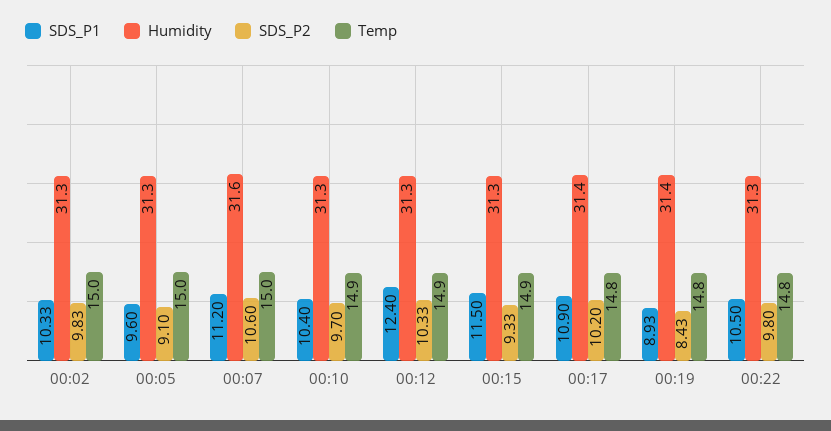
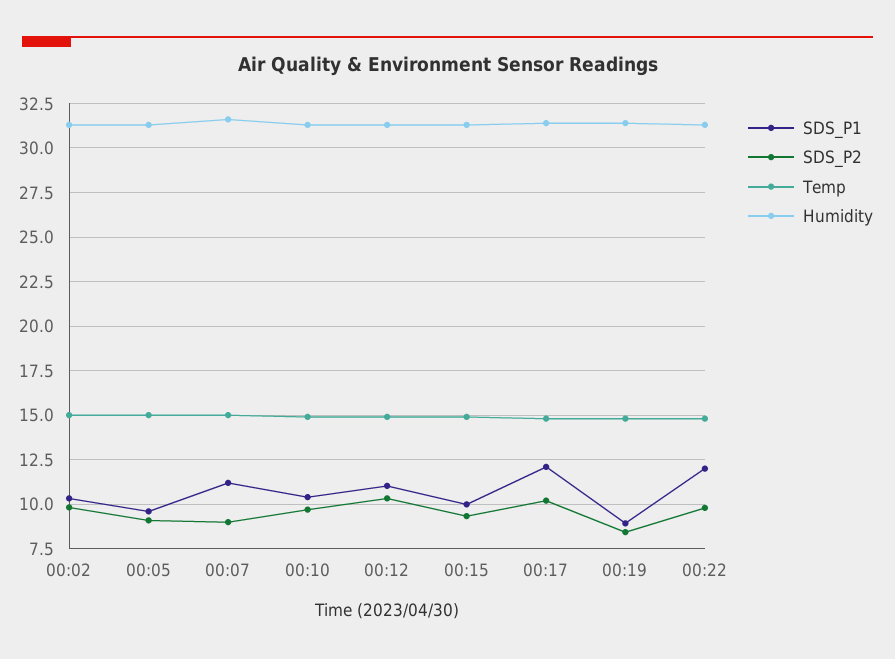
SDS_P2, 00:07: 10.6 -> 9
SDS_P1, 00:12: 12.4 -> 11
SDS_P1, 00:15: 11.5 -> 10
SDS_P1, 00:17: 10.9 -> 12
SDS_P1, 00:22: 10.5 -> 12

